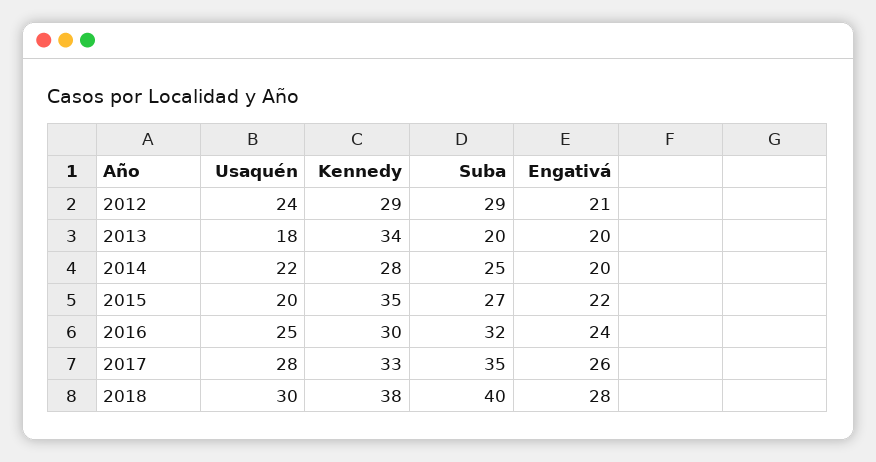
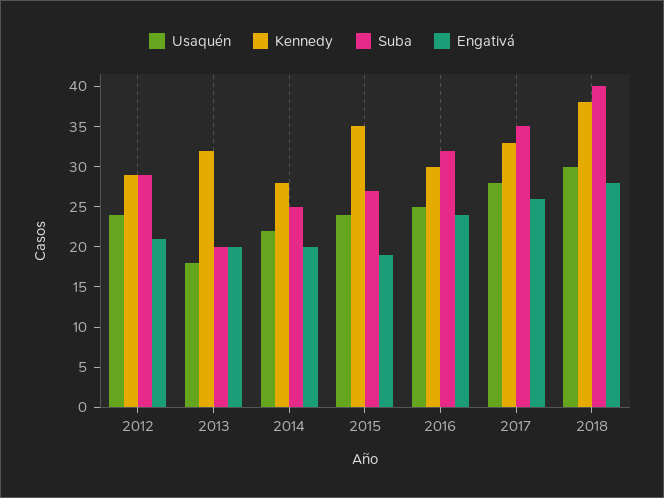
Kennedy, 2013: 34 -> 32
Usaquén, 2015: 20 -> 24
Engativá, 2015: 22 -> 19

